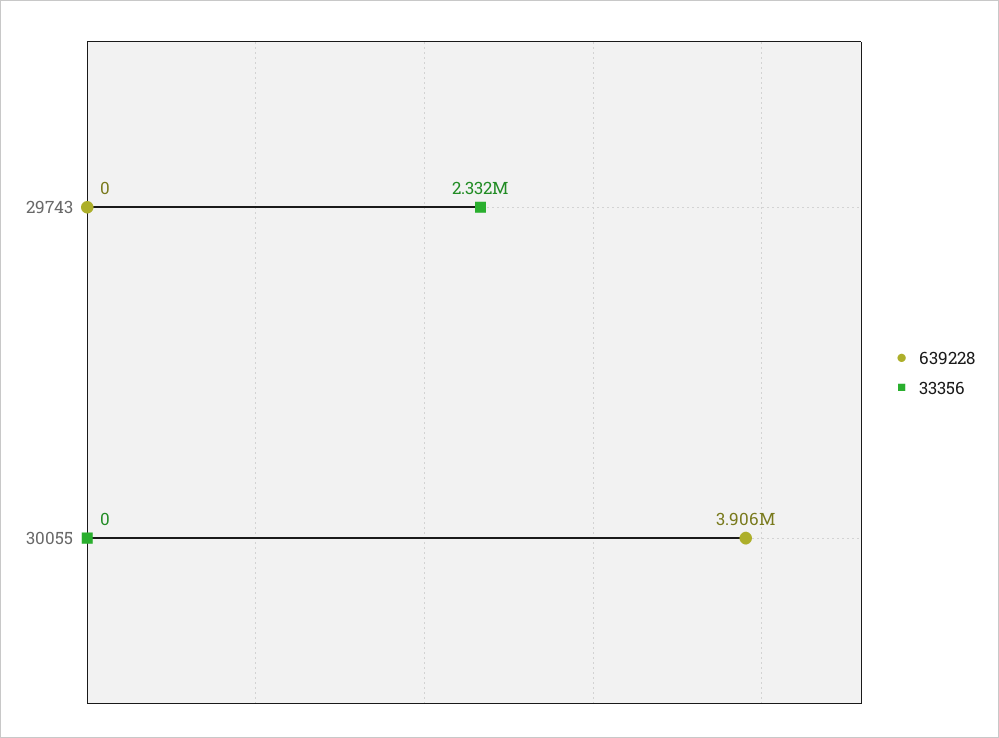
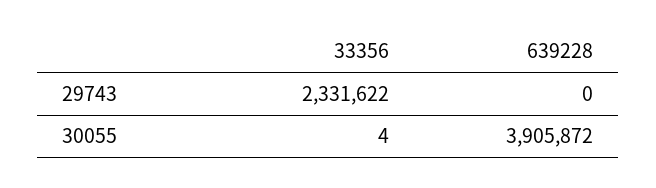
33356, 30055: 0 -> 4

